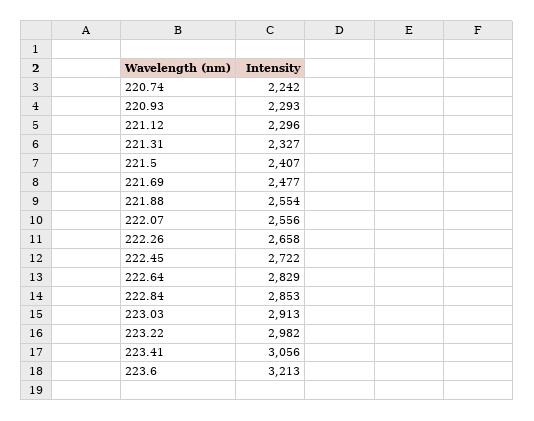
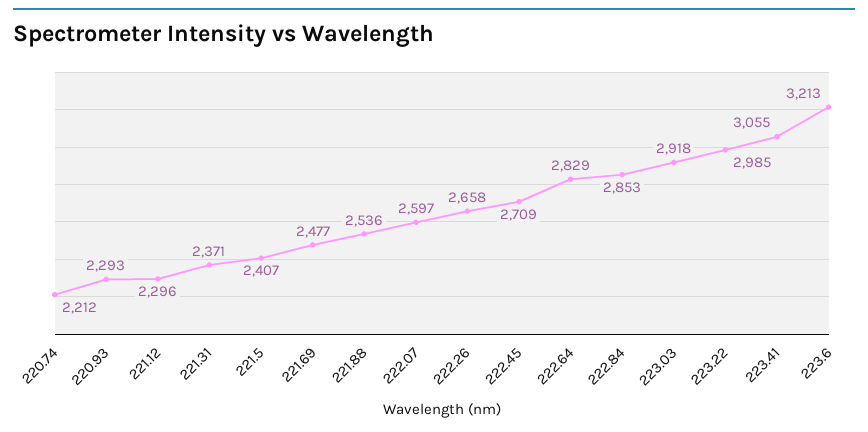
220.74: 2242 -> 2212
221.31: 2327 -> 2371
221.88: 2554 -> 2536
222.07: 2556 -> 2597
222.45: 2722 -> 2709
223.03: 2913 -> 2918
223.22: 2982 -> 2985
223.41: 3056 -> 3055

